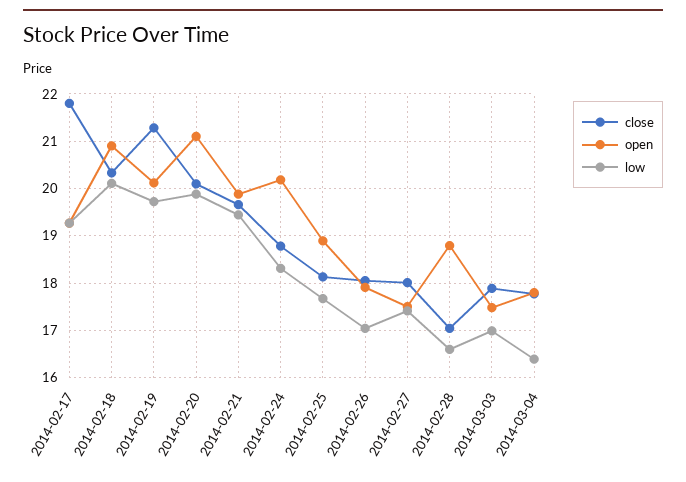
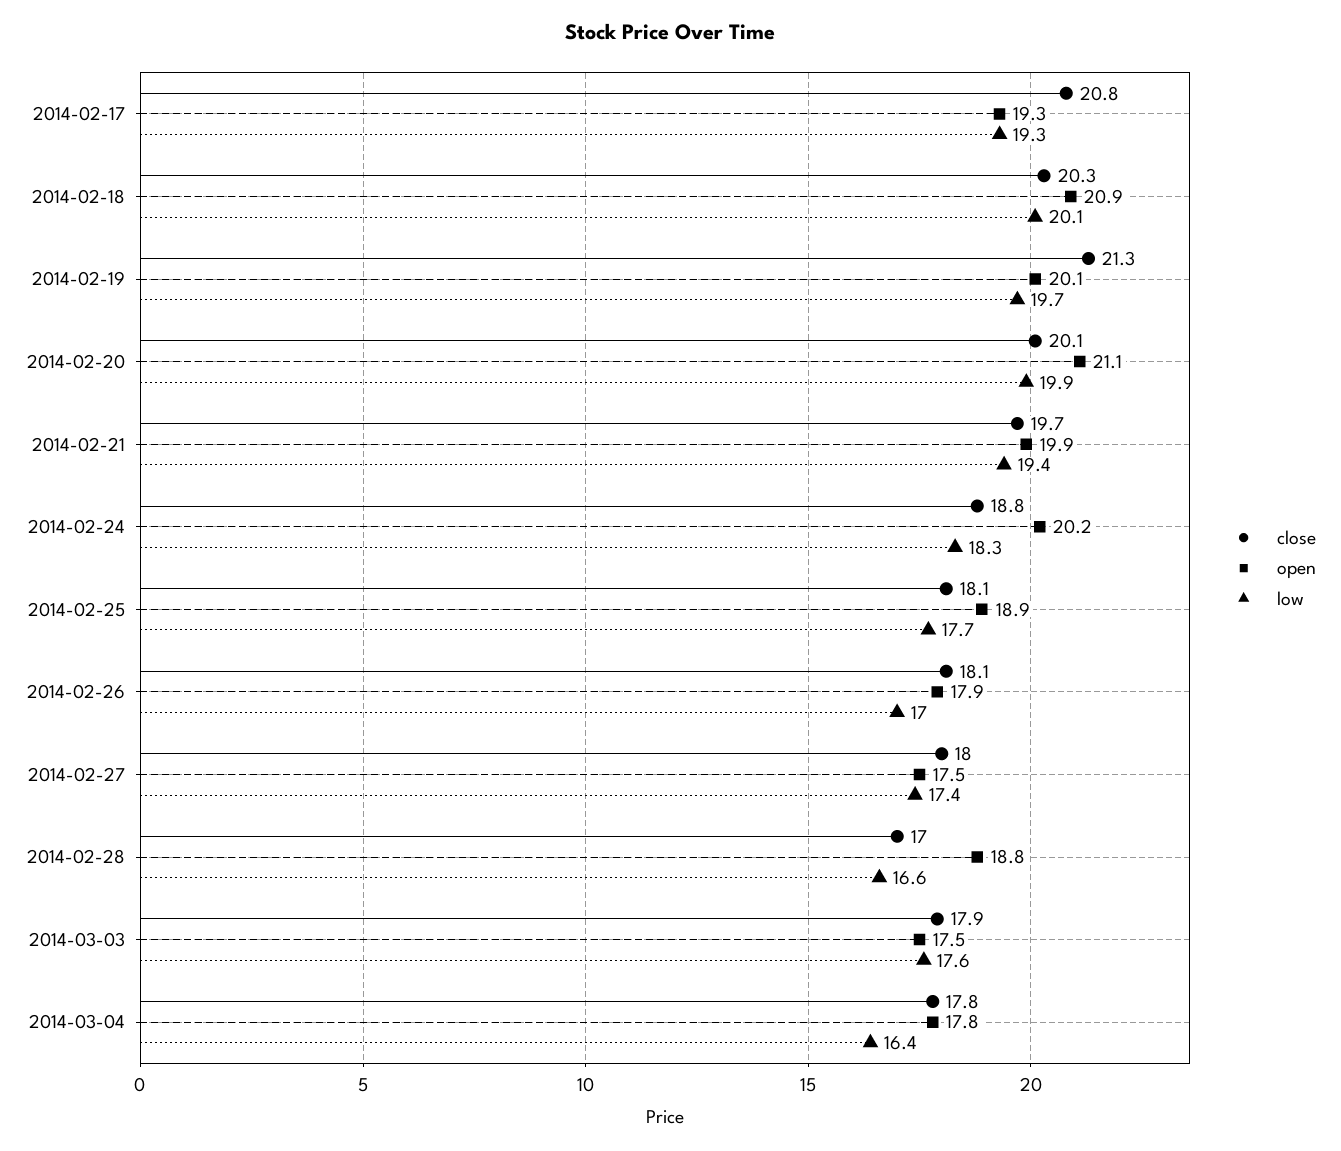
close, 2014-02-17: 21.8 -> 20.8
low, 2014-03-03: 17 -> 17.6

